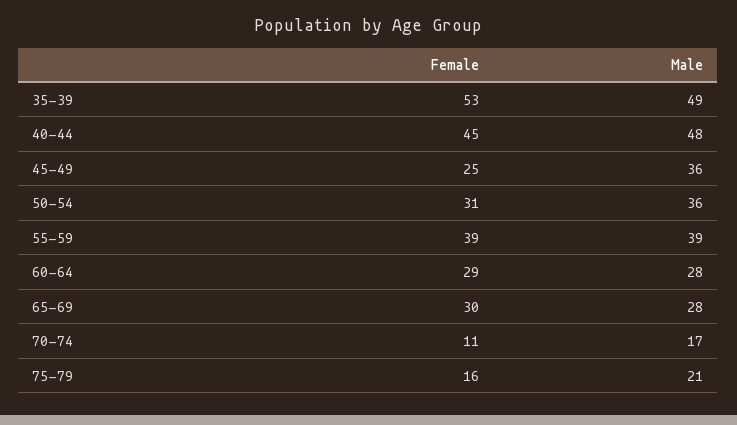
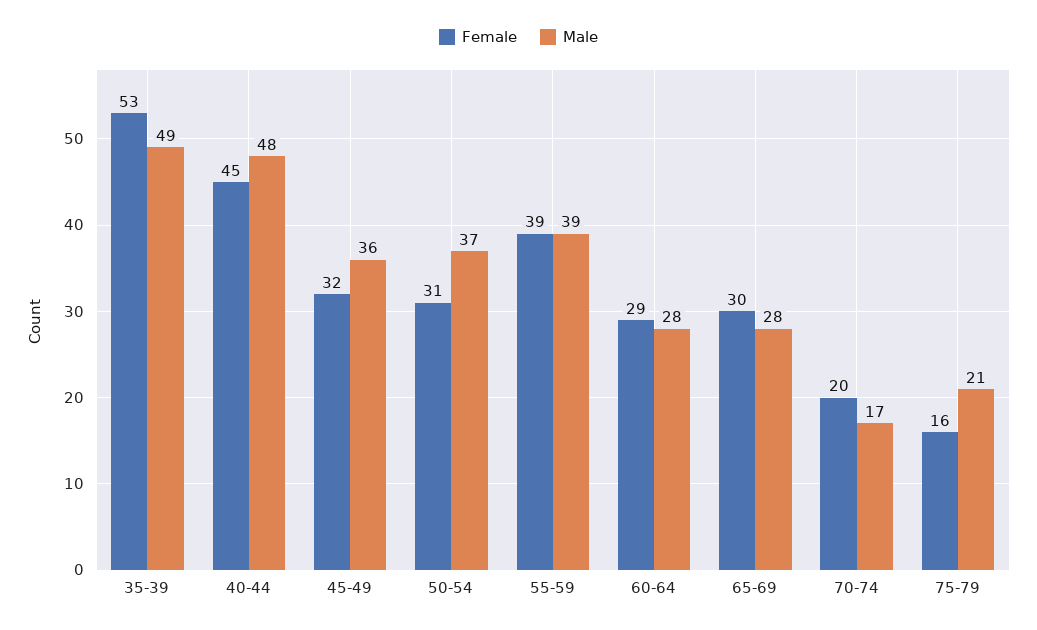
Female, 45-49: 25 -> 32
Male, 50-54: 36 -> 37
Female, 70-74: 11 -> 20

